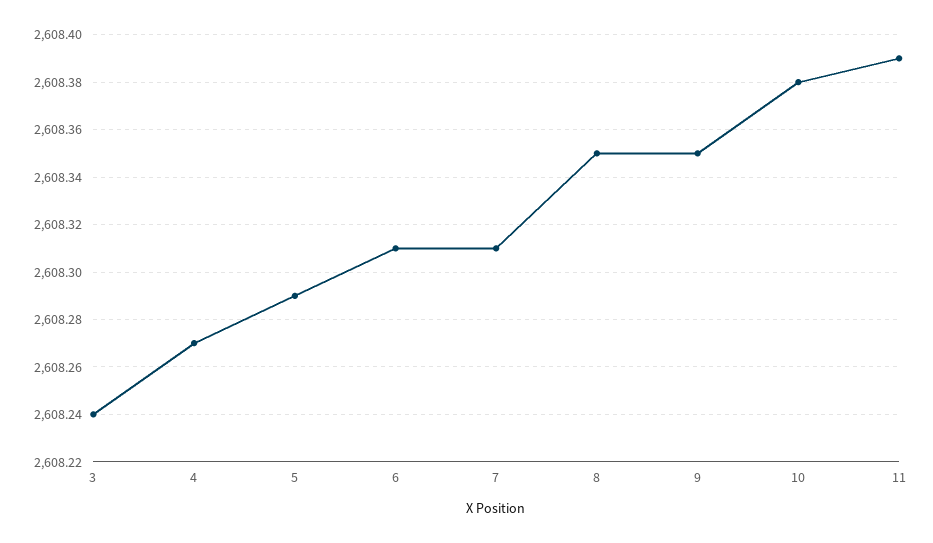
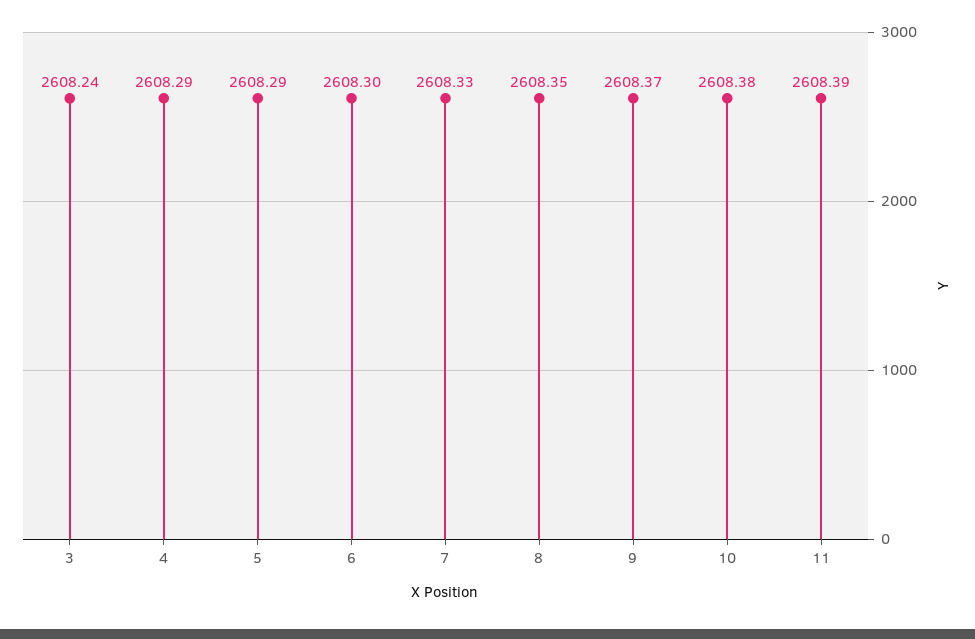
4: 2608.27 -> 2608.29
6: 2608.31 -> 2608.3
7: 2608.31 -> 2608.33
9: 2608.35 -> 2608.37

